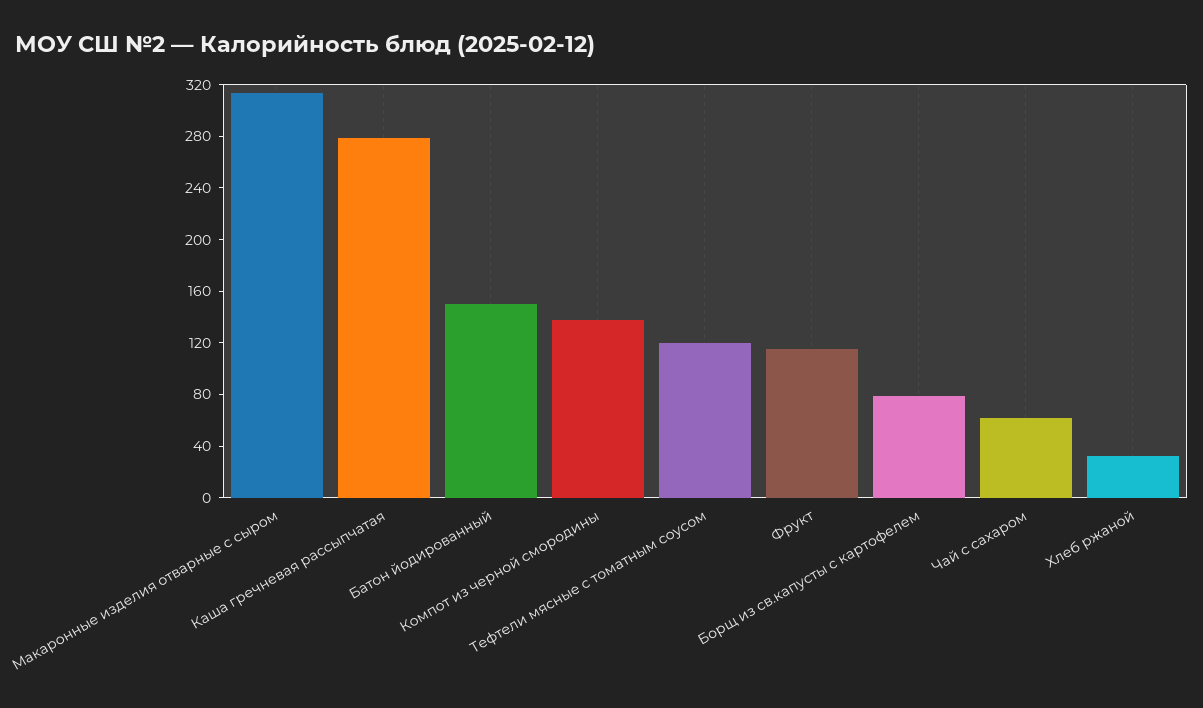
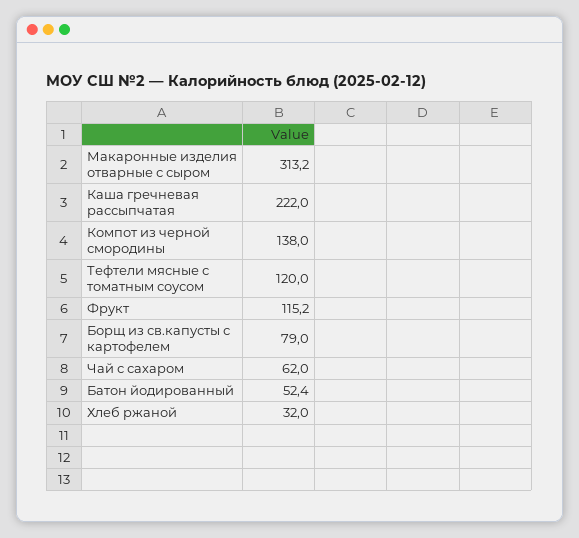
Каша гречневая рассыпчатая: 280 -> 222
Батон йодированный: 150 -> 52.4

